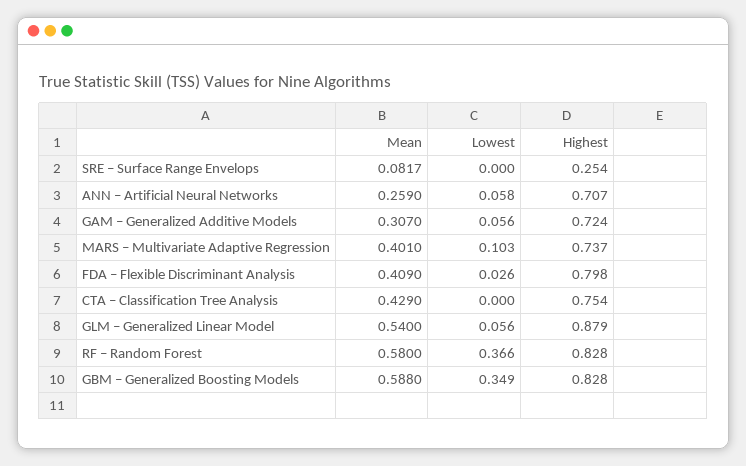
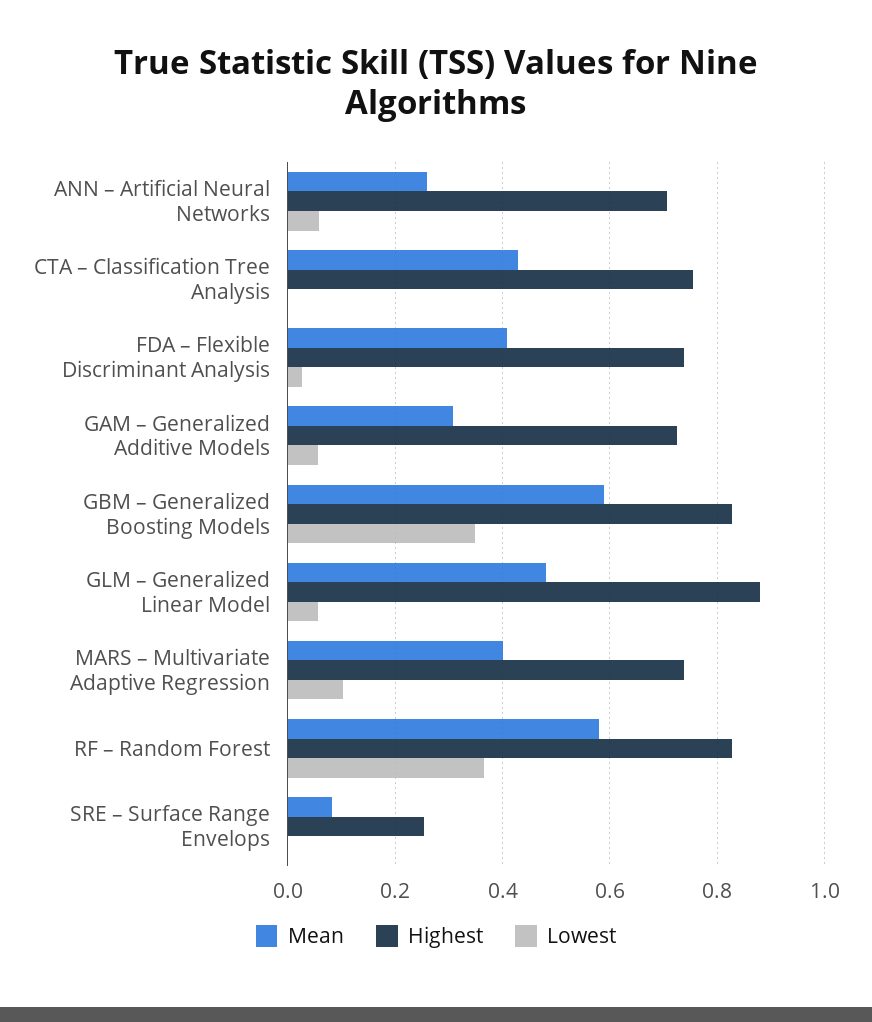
Highest, FDA – Flexible Discriminant Analysis: 0.798 -> 0.74
Mean, GLM – Generalized Linear Model: 0.54 -> 0.48

